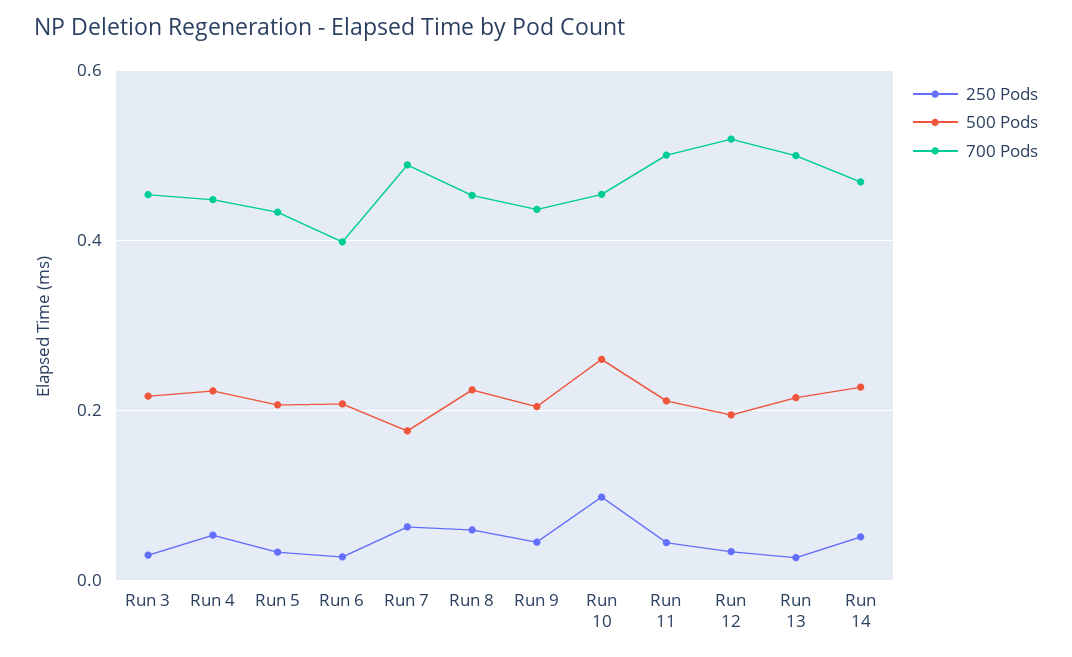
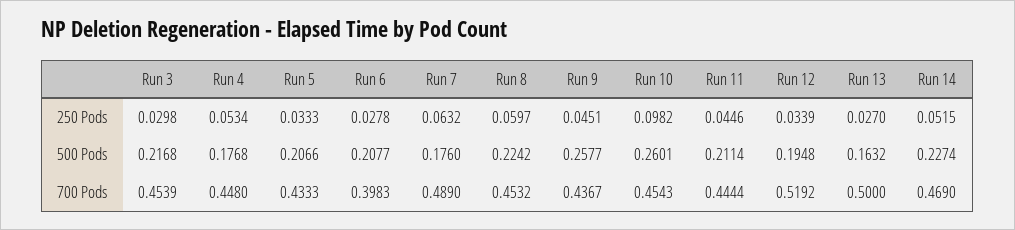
500 Pods, Run 4: 0.22 -> 0.1768
500 Pods, Run 9: 0.2 -> 0.2577
700 Pods, Run 11: 0.5 -> 0.4444
500 Pods, Run 13: 0.22 -> 0.1632

